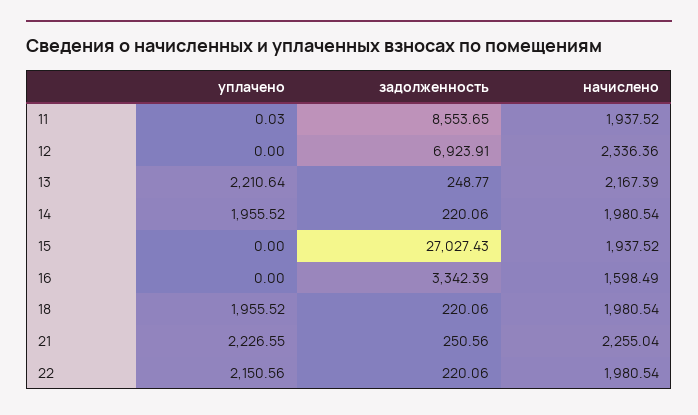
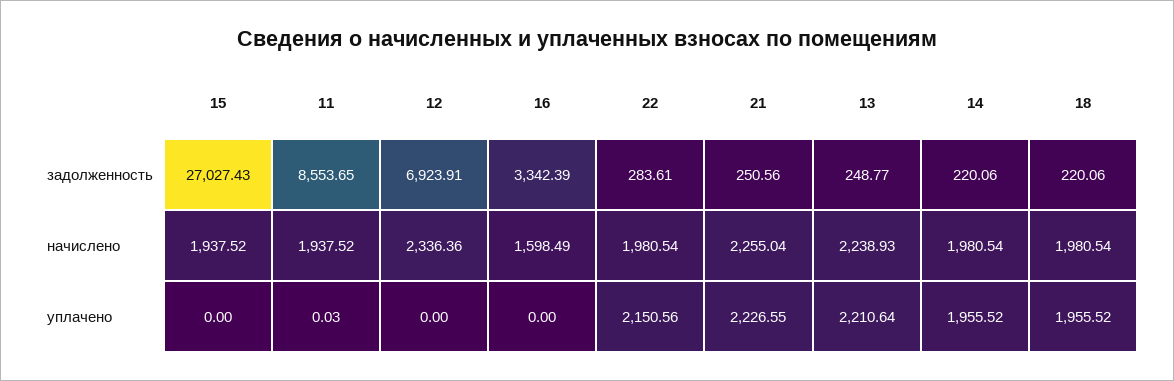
начислено, 13: 2167.39 -> 2238.93
задолженность, 22: 220.06 -> 283.61

